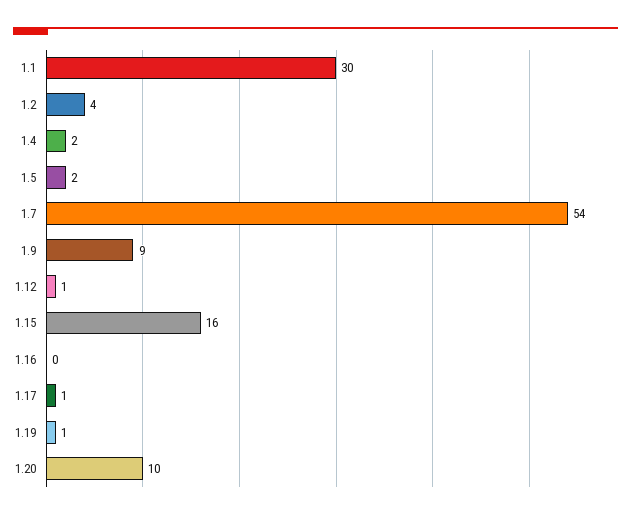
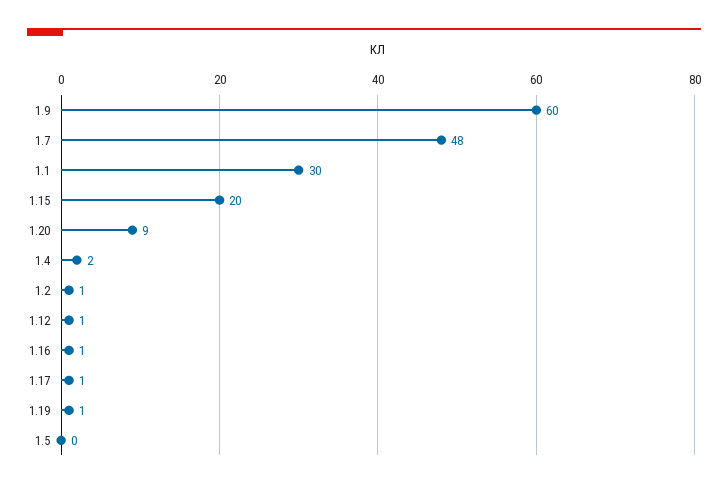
1.2: 4 -> 1
1.5: 2 -> 0
1.7: 54 -> 48
1.9: 9 -> 60
1.15: 16 -> 20
1.16: 0 -> 1
1.20: 10 -> 9

